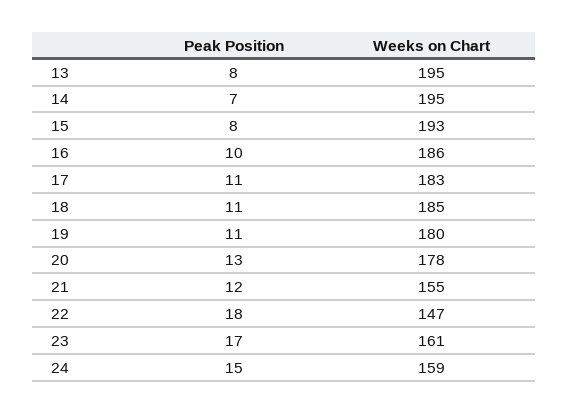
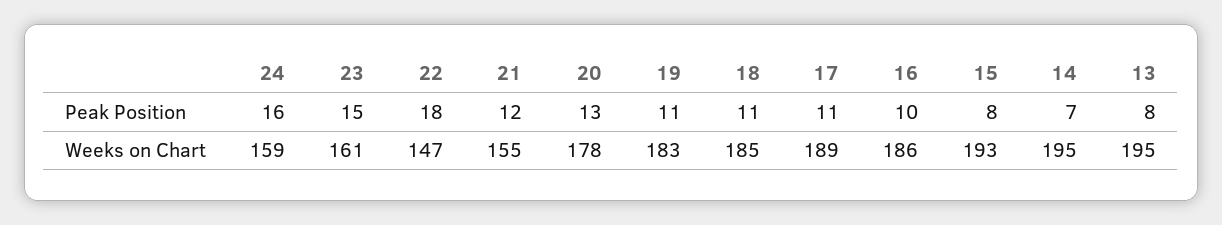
Weeks on Chart, 17: 183 -> 189
Weeks on Chart, 19: 180 -> 183
Peak Position, 23: 17 -> 15
Peak Position, 24: 15 -> 16

